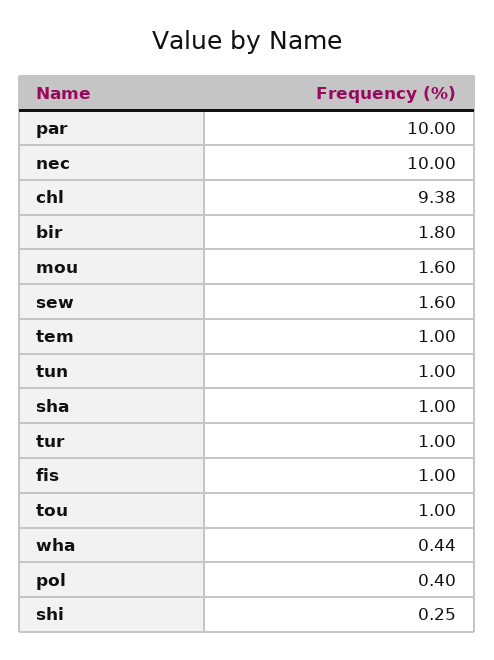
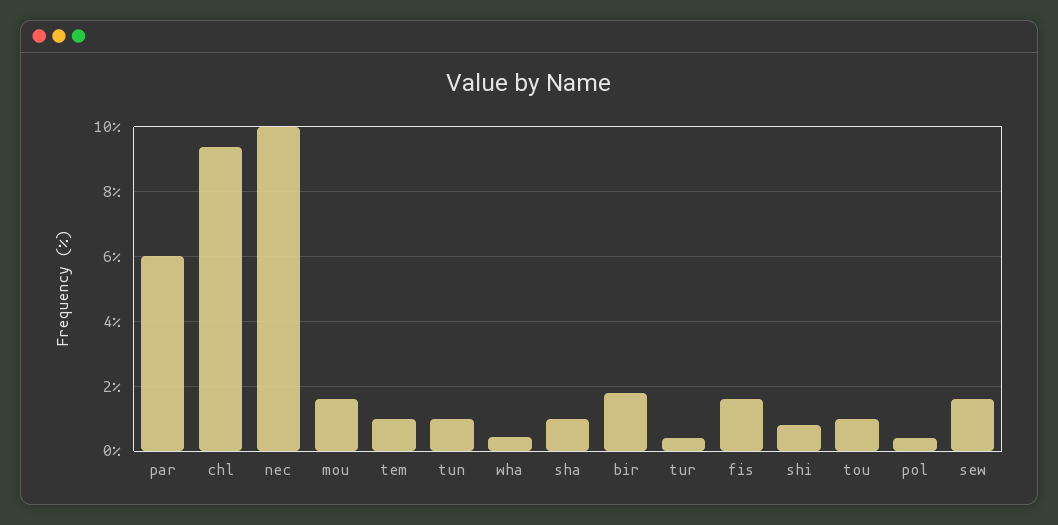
par: 10 -> 6
tur: 1 -> 0.4
fis: 1 -> 1.6
shi: 0.25 -> 0.8

